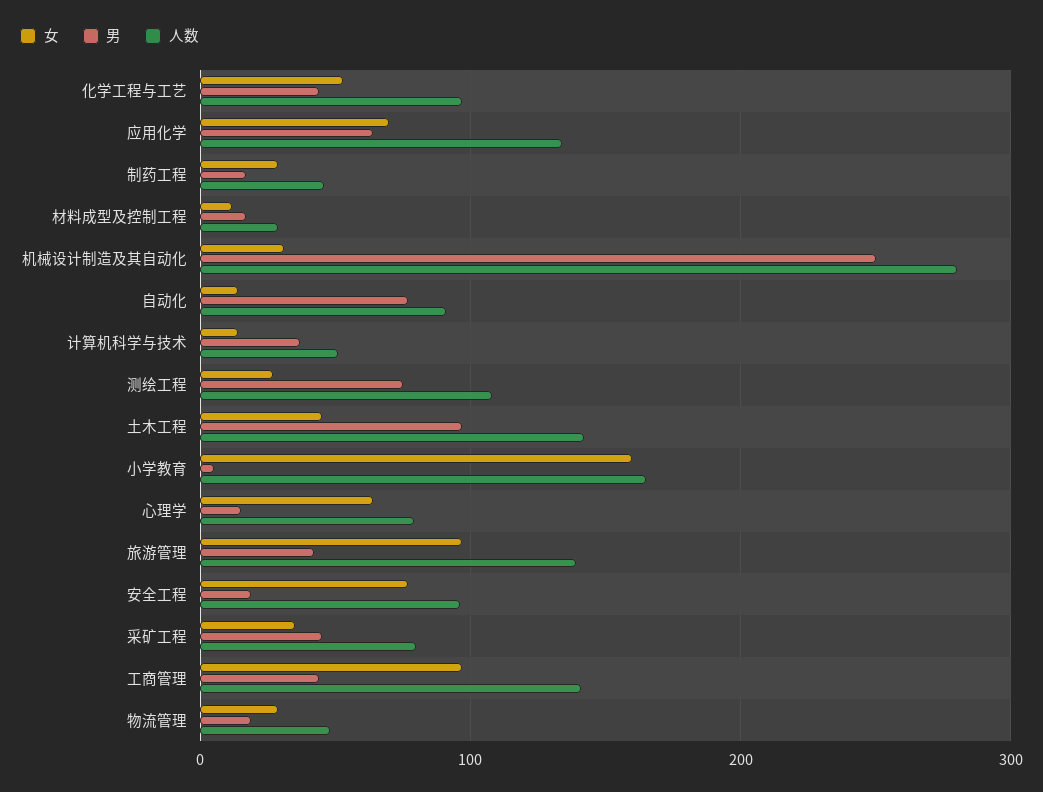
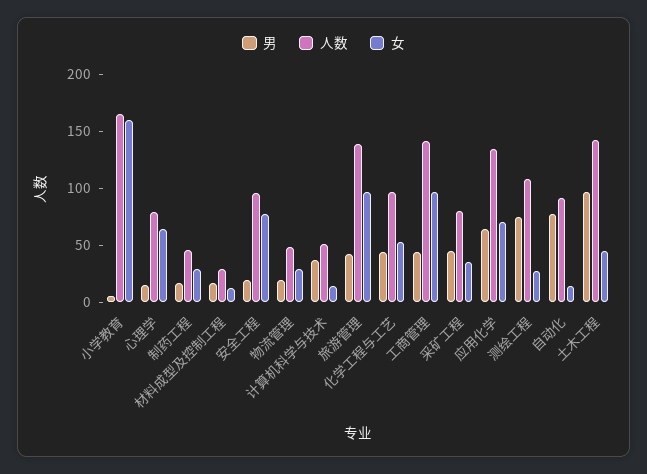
女, 机械设计制造及其自动化: 30 -> none
男, 机械设计制造及其自动化: 250 -> none
人数, 机械设计制造及其自动化: 280 -> none

